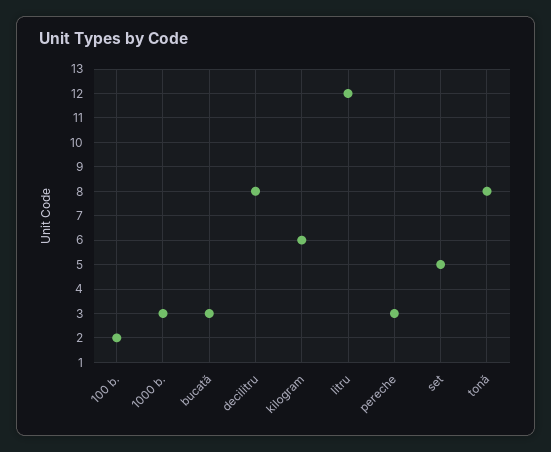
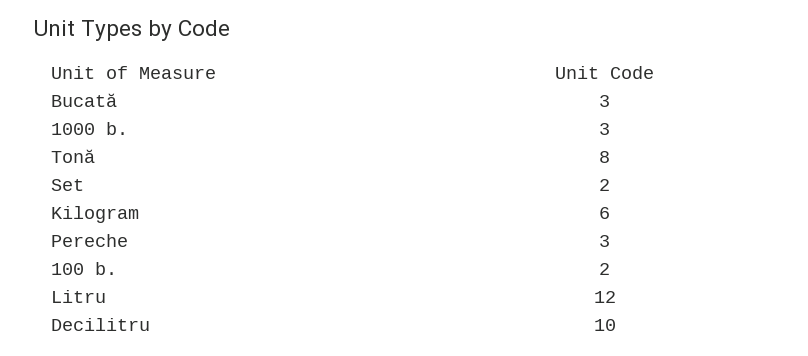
decilitru: 8 -> 10
set: 5 -> 2

